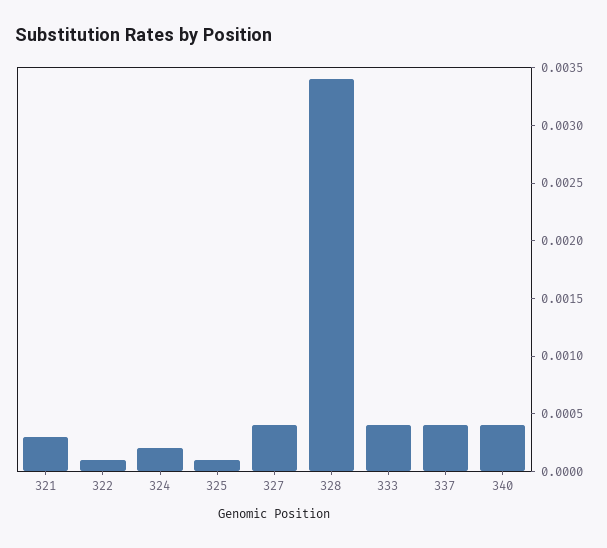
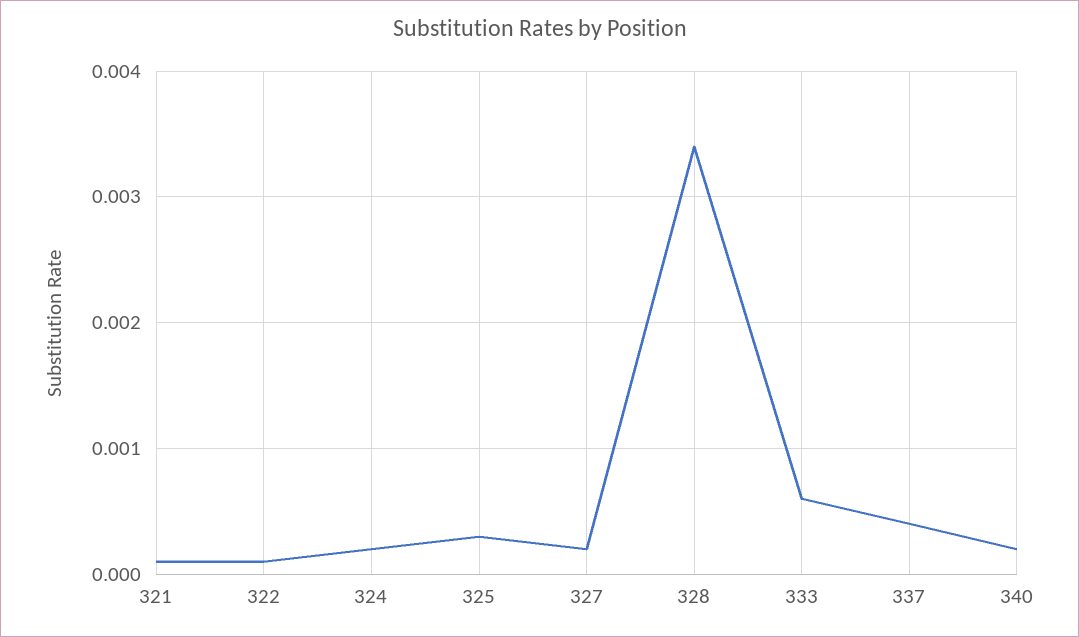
321: 0.0003 -> 0.0001
325: 0.0001 -> 0.0003
327: 0.0004 -> 0.0002
333: 0.0004 -> 0.0006
340: 0.0004 -> 0.0002

